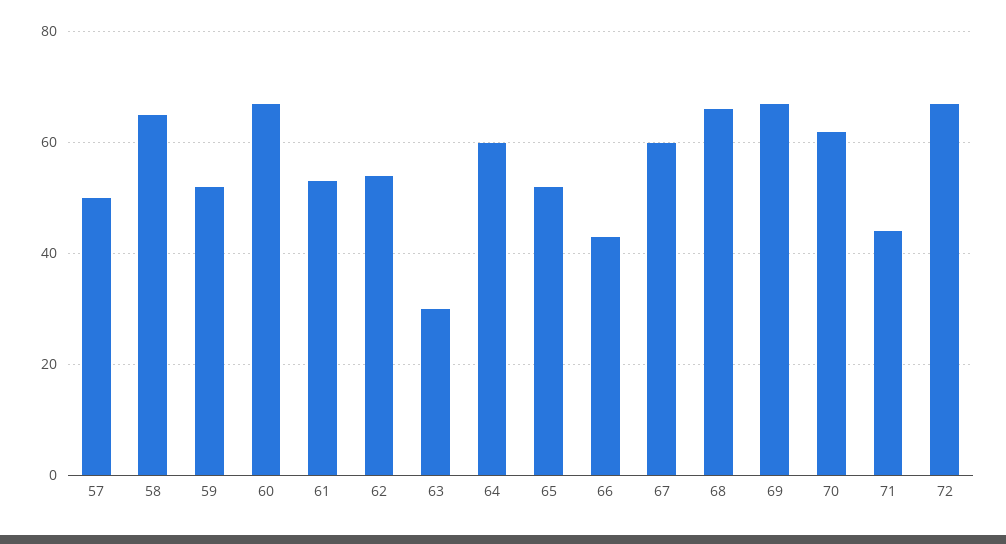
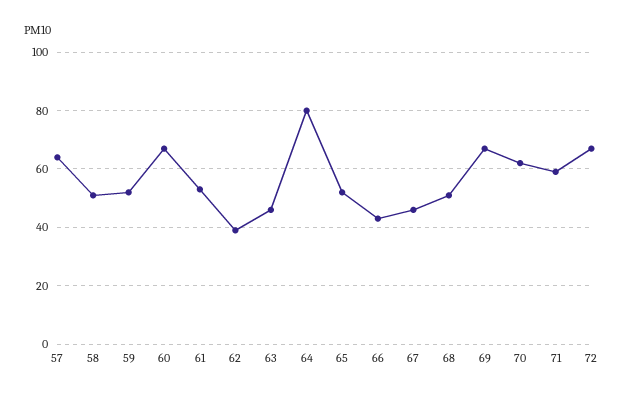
57: 50 -> 65
58: 65 -> 50
62: 55 -> 40
63: 30 -> 45
64: 60 -> 80
67: 60 -> 45
68: 65 -> 50
71: 45 -> 60

